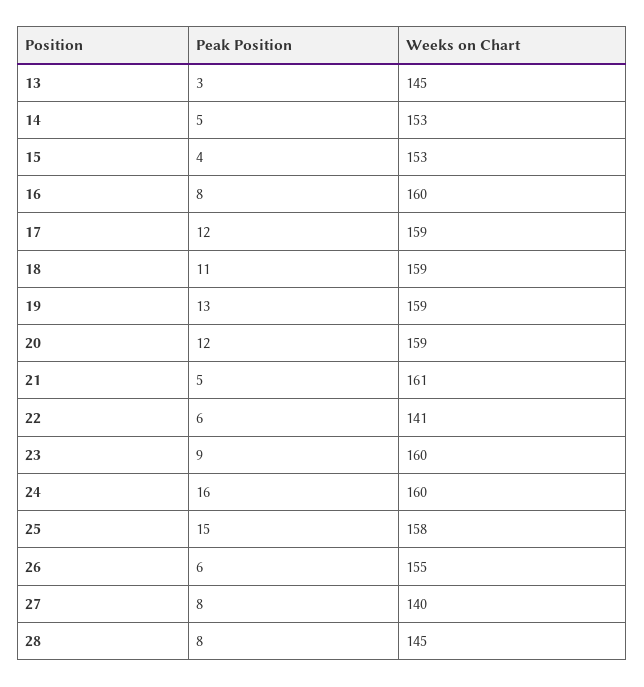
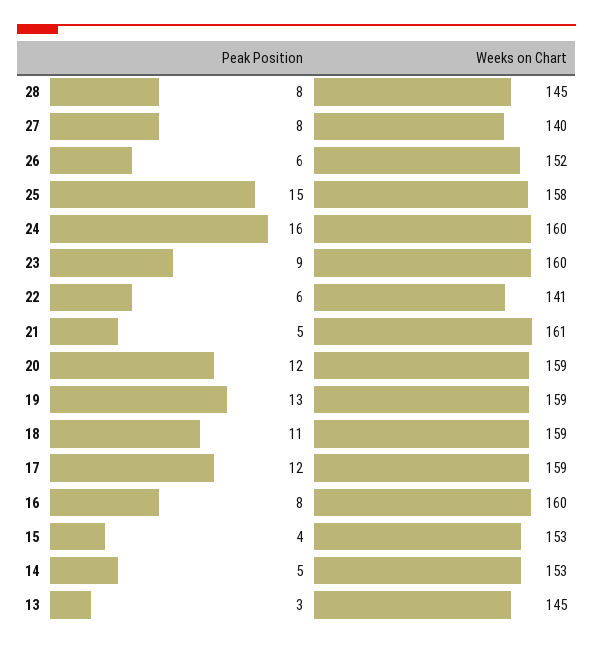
Weeks on Chart, 26: 155 -> 152

